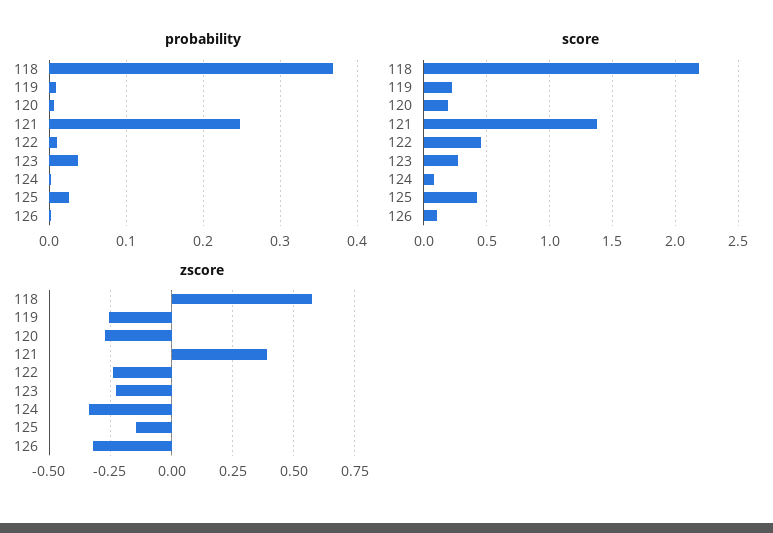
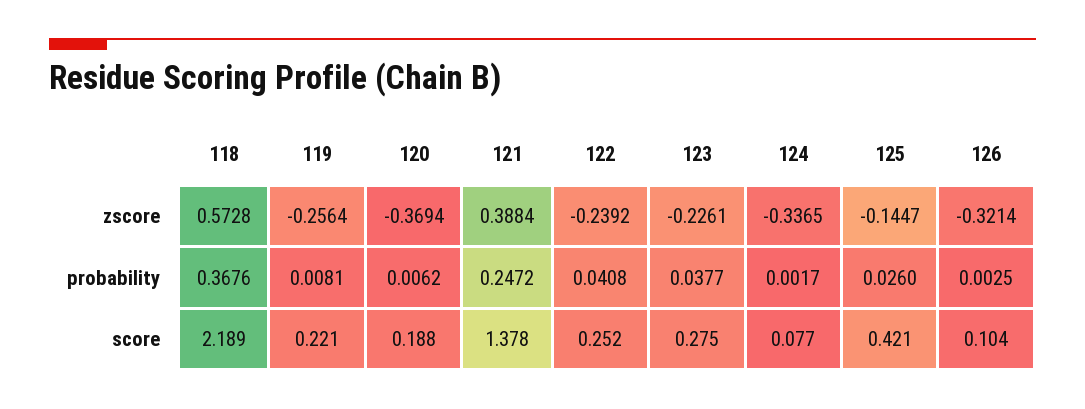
probability, 122: 0.01 -> 0.0408
score, 122: 0.45 -> 0.252
zscore, 120: -0.275 -> -0.3694

